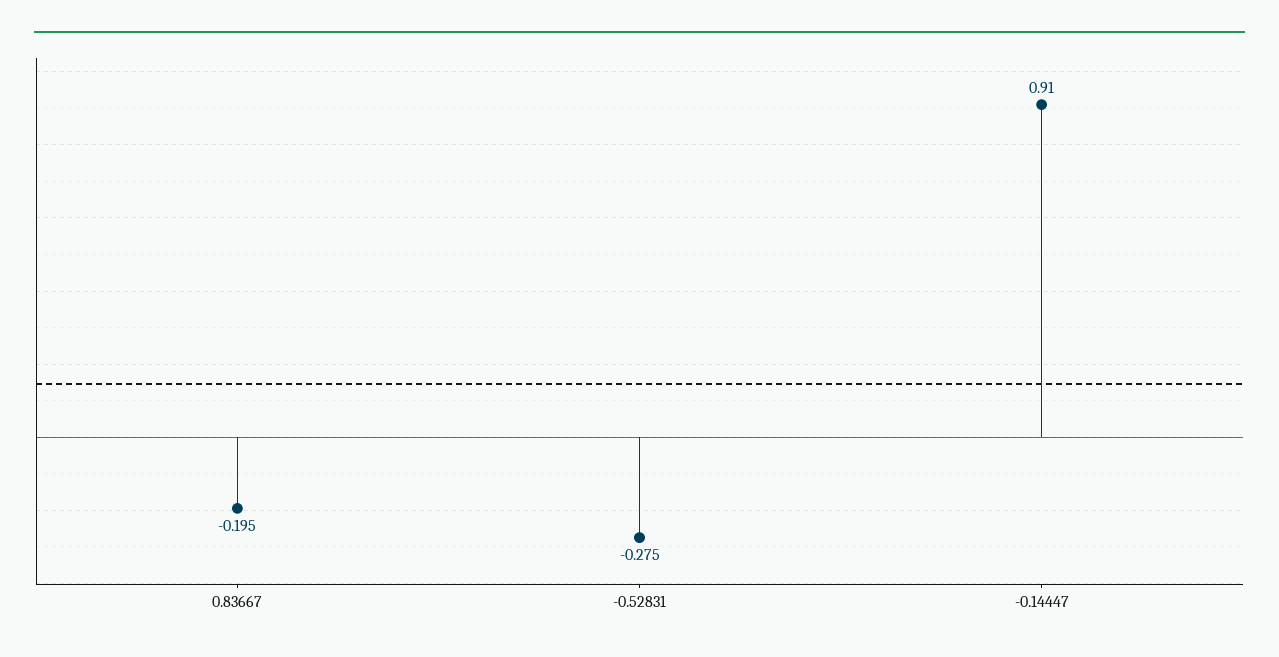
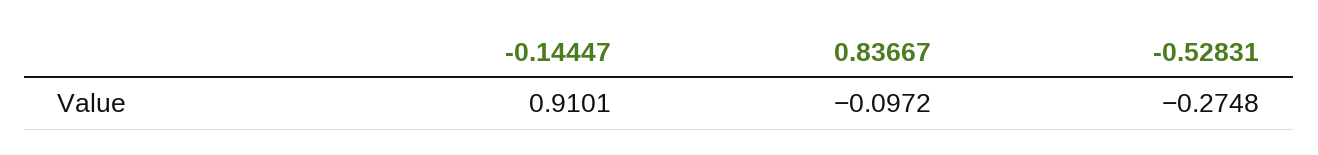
0.83667: -0.195 -> -0.0972

